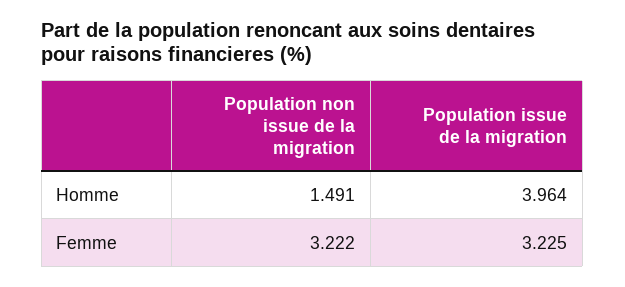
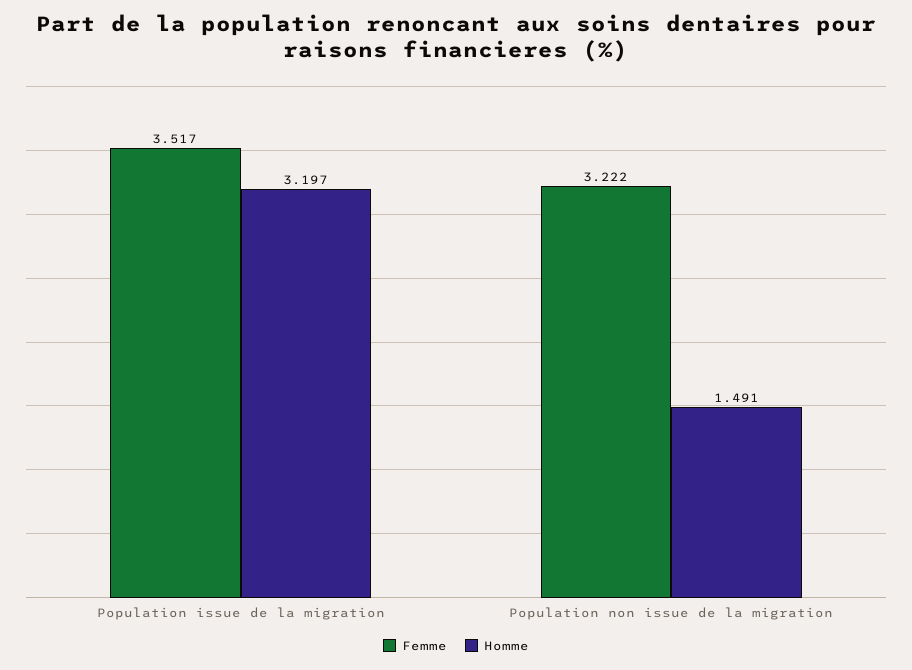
Homme, Population issue de la migration: 3.964 -> 3.197
Femme, Population issue de la migration: 3.225 -> 3.517

